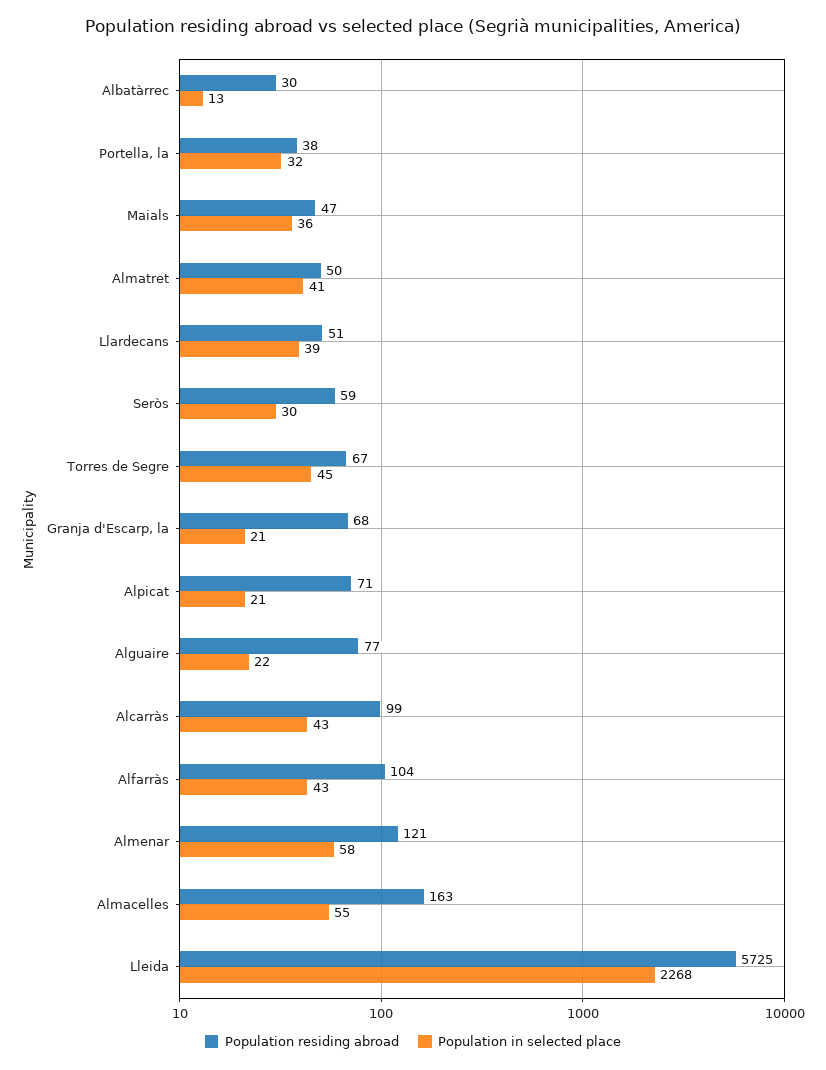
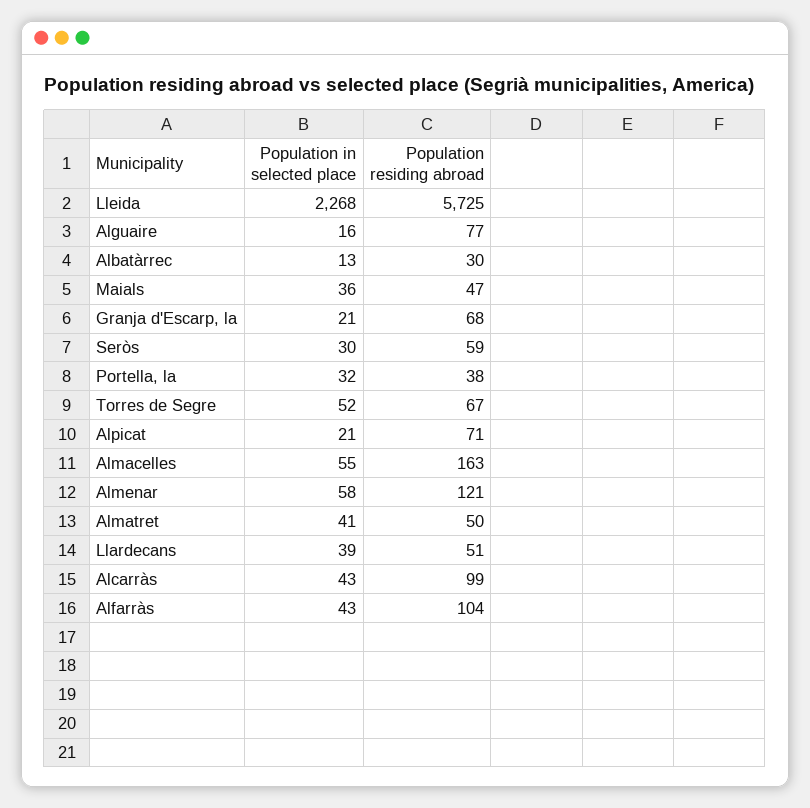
Population in selected place, Torres de Segre: 45 -> 52
Population in selected place, Alguaire: 22 -> 16

